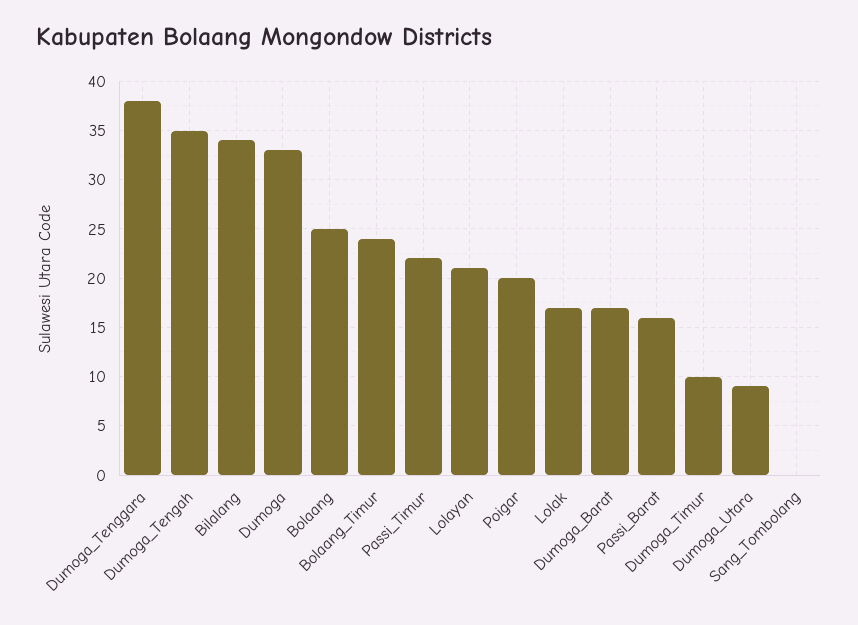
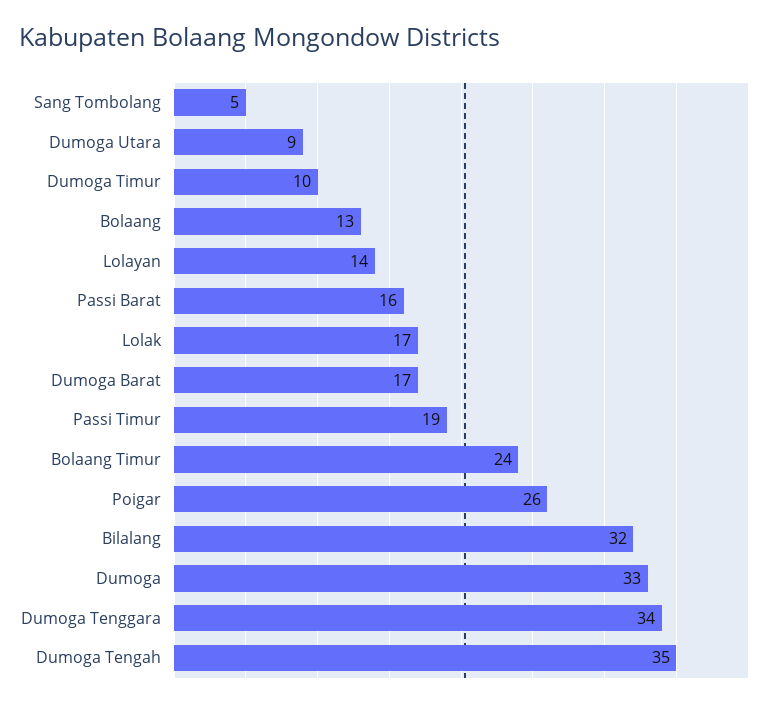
Dumoga_Tenggara: 38 -> 34
Bilalang: 34 -> 32
Bolaang: 25 -> 13
Passi_Timur: 22 -> 19
Lolayan: 21 -> 14
Poigar: 20 -> 26
Sang_Tombolang: 0 -> 5

